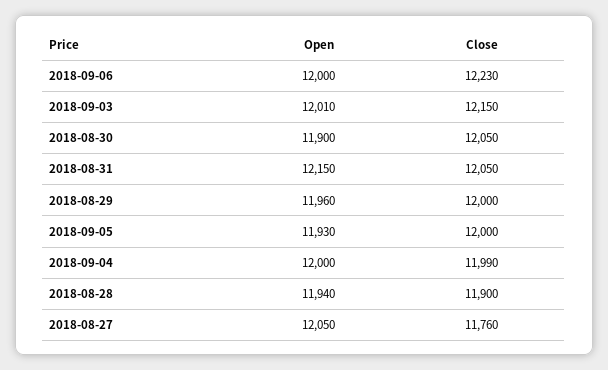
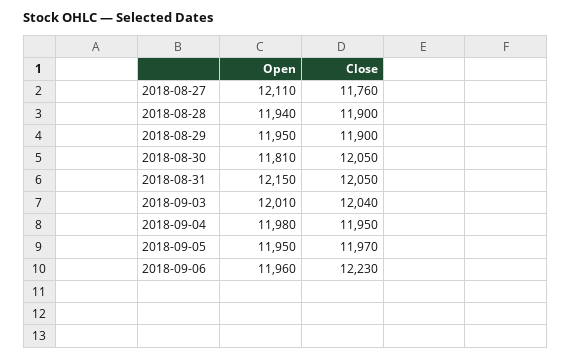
Open, 2018-09-06: 12000 -> 11960
Close, 2018-09-03: 12150 -> 12040
Open, 2018-08-30: 11900 -> 11810
Open, 2018-08-29: 11960 -> 11950
Close, 2018-08-29: 12000 -> 11900
Open, 2018-09-05: 11930 -> 11950
Close, 2018-09-05: 12000 -> 11970
Open, 2018-09-04: 12000 -> 11980
Close, 2018-09-04: 11990 -> 11950
Open, 2018-08-27: 12050 -> 12110

